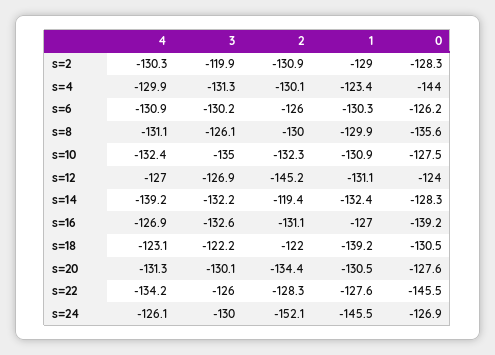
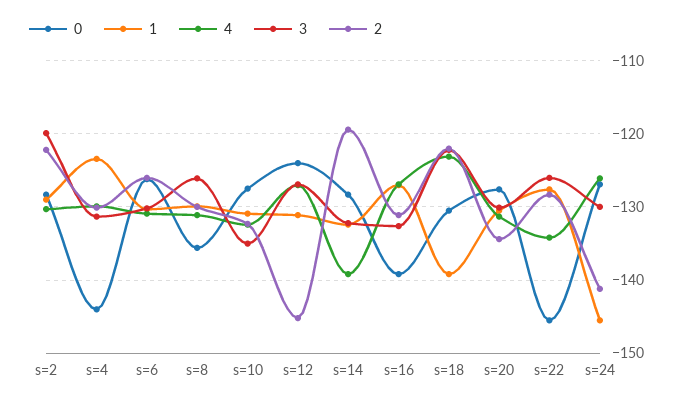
2, s=2: -130.9 -> -122
2, s=24: -152.1 -> -141

